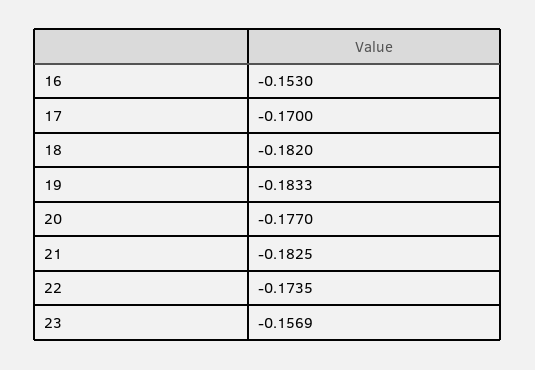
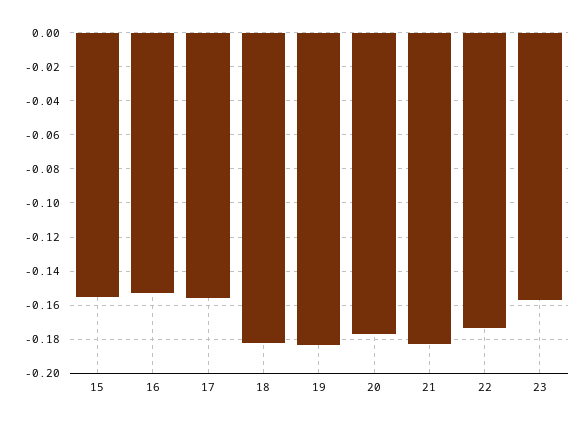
17: -0.17 -> -0.155
15: none -> -0.155

